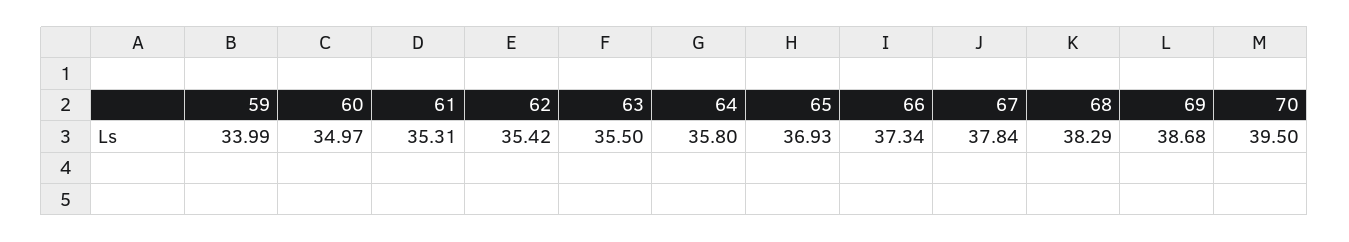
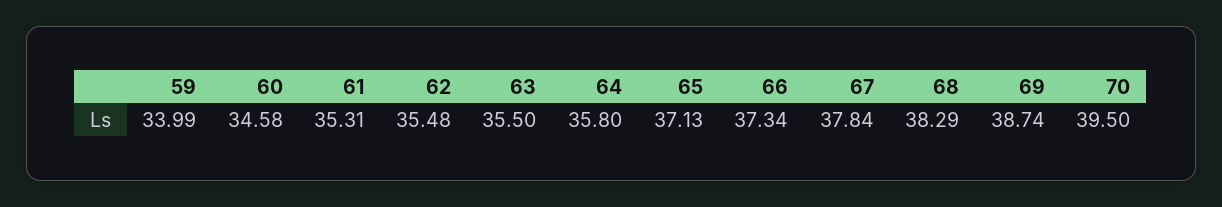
60: 34.97 -> 34.58
62: 35.42 -> 35.48
65: 36.93 -> 37.13
69: 38.68 -> 38.74

